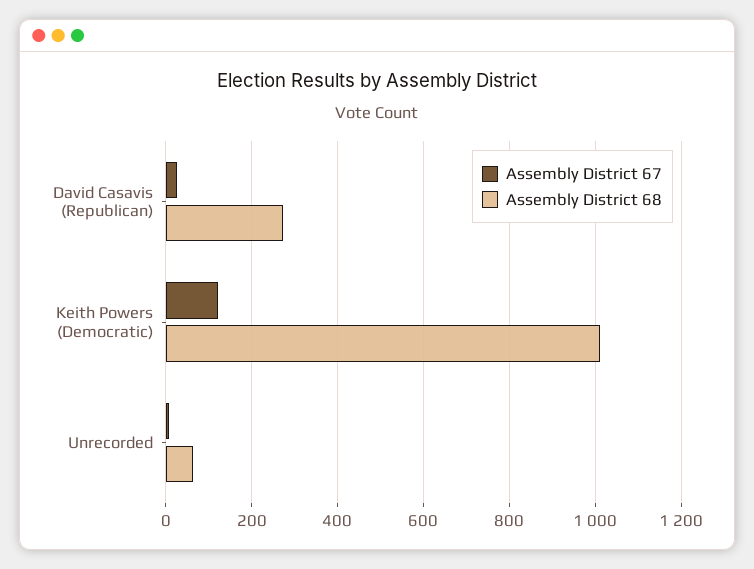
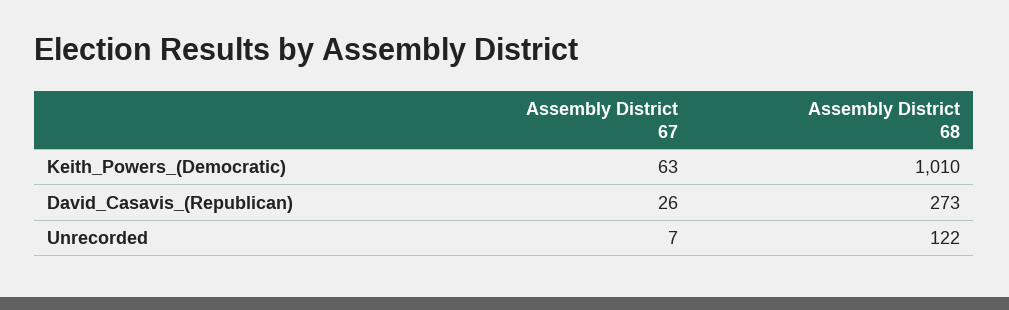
Assembly District 67, Keith Powers (Democratic): 120 -> 63
Assembly District 68, Unrecorded: 60 -> 122

